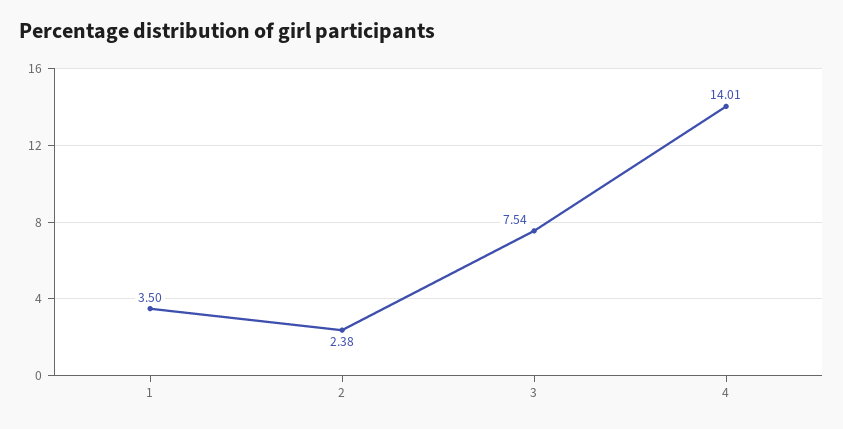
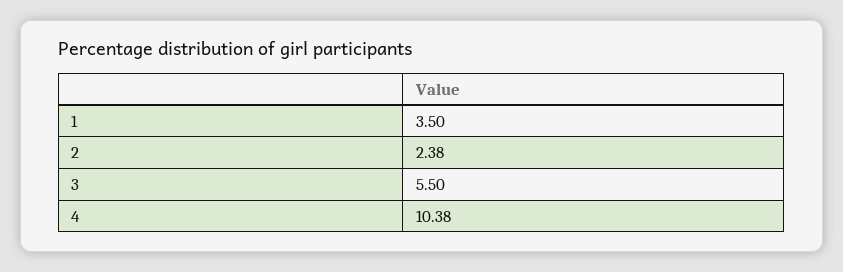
3: 7.54 -> 5.5
4: 14.01 -> 10.38

